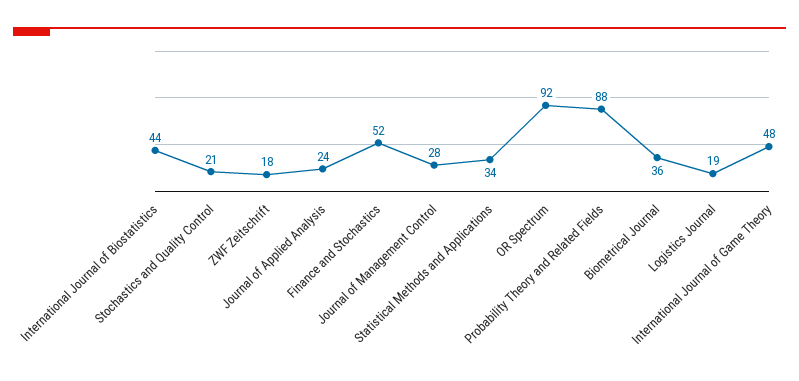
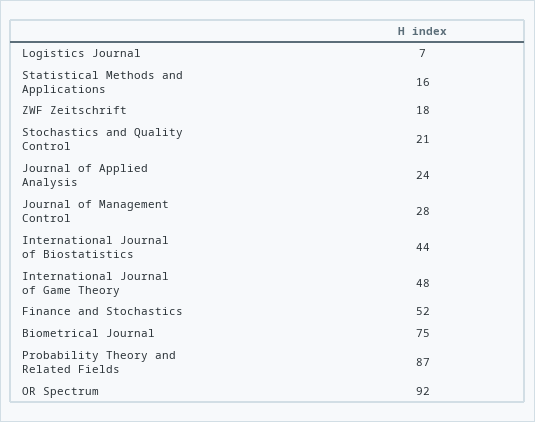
Statistical Methods and Applications: 34 -> 16
Probability Theory and Related Fields: 88 -> 87
Biometrical Journal: 36 -> 75
Logistics Journal: 19 -> 7

